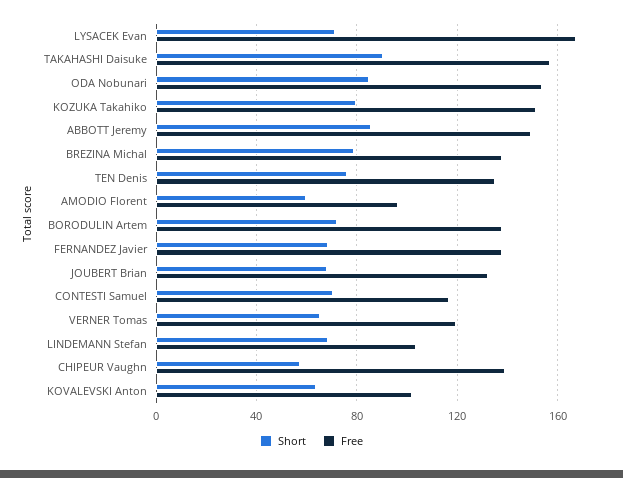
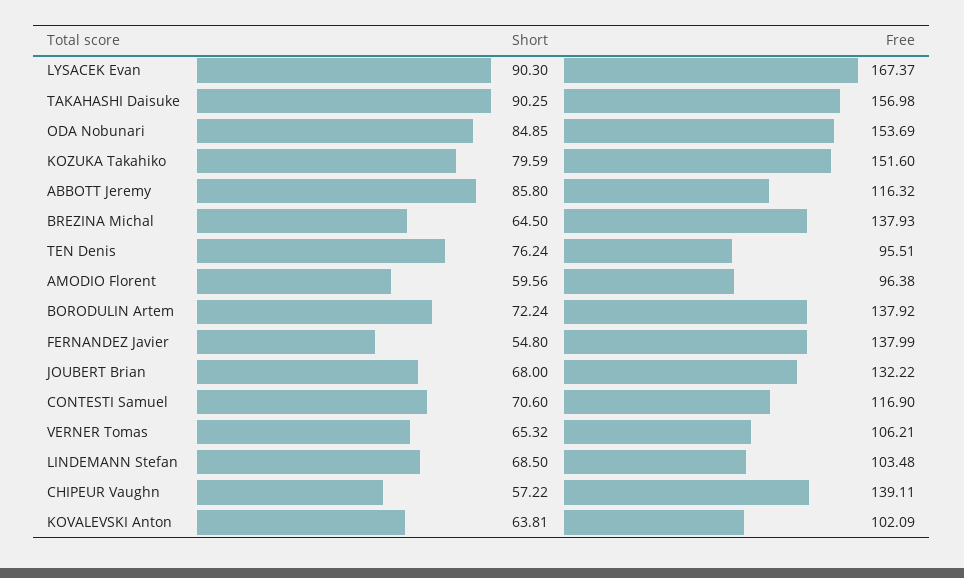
Short, LYSACEK Evan: 70 -> 90.3
Free, ABBOTT Jeremy: 150 -> 116.32
Short, BREZINA Michal: 80 -> 64.5
Free, TEN Denis: 135 -> 95.51
Short, FERNANDEZ Javier: 70 -> 54.8
Free, VERNER Tomas: 120 -> 106.21

